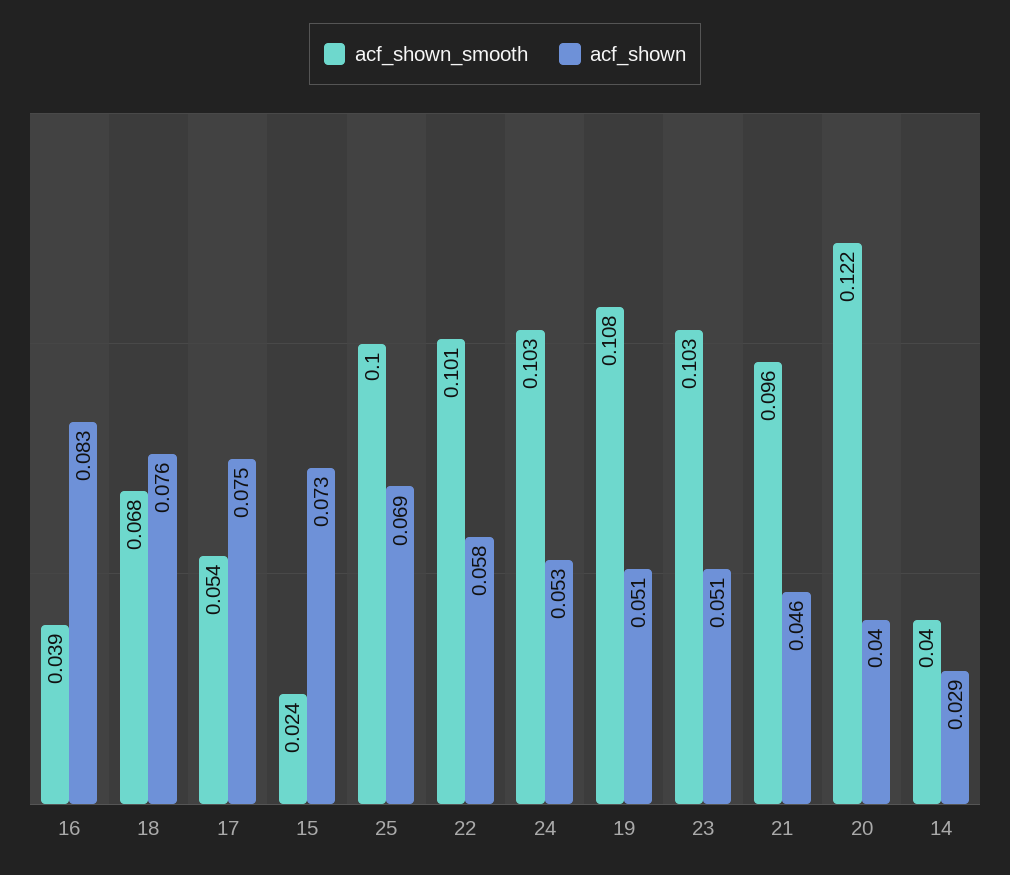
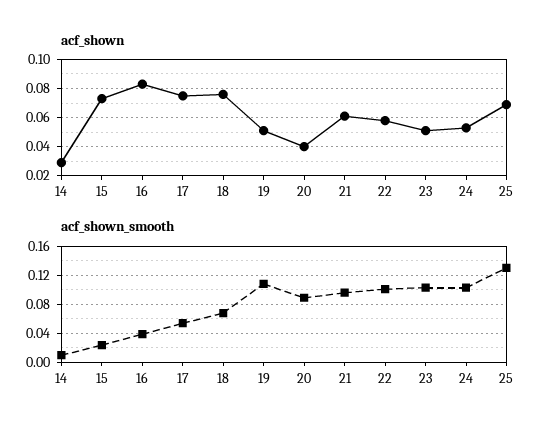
acf_shown_smooth, 25: 0.1 -> 0.13
acf_shown, 21: 0.046 -> 0.06
acf_shown_smooth, 20: 0.122 -> 0.09
acf_shown_smooth, 14: 0.04 -> 0.01

